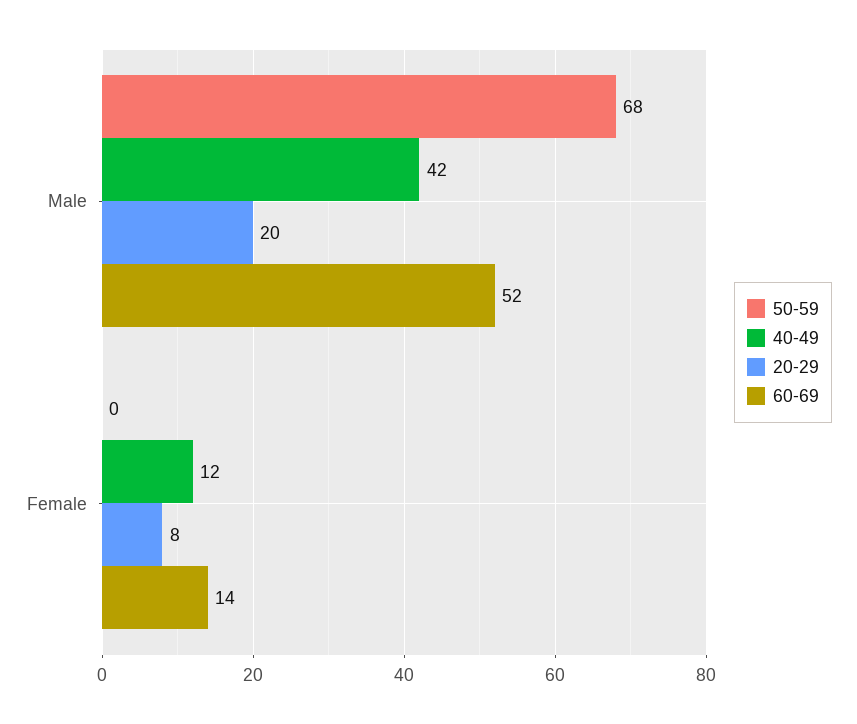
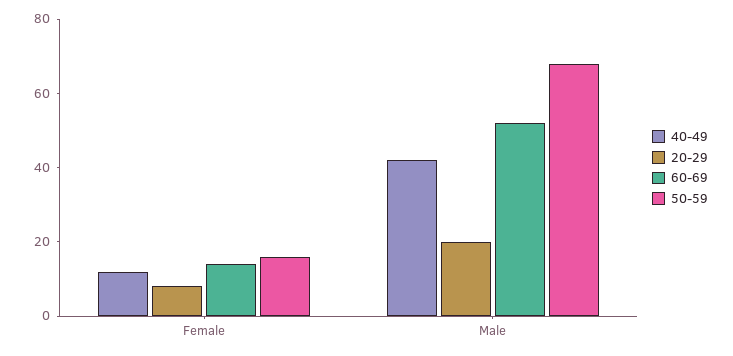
50-59, Female: 0 -> 15

